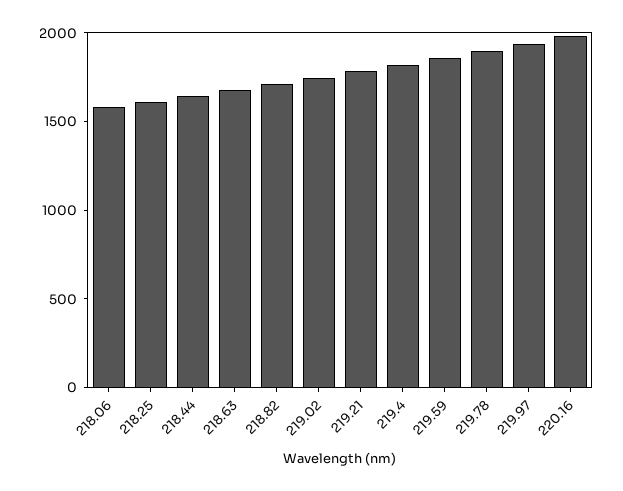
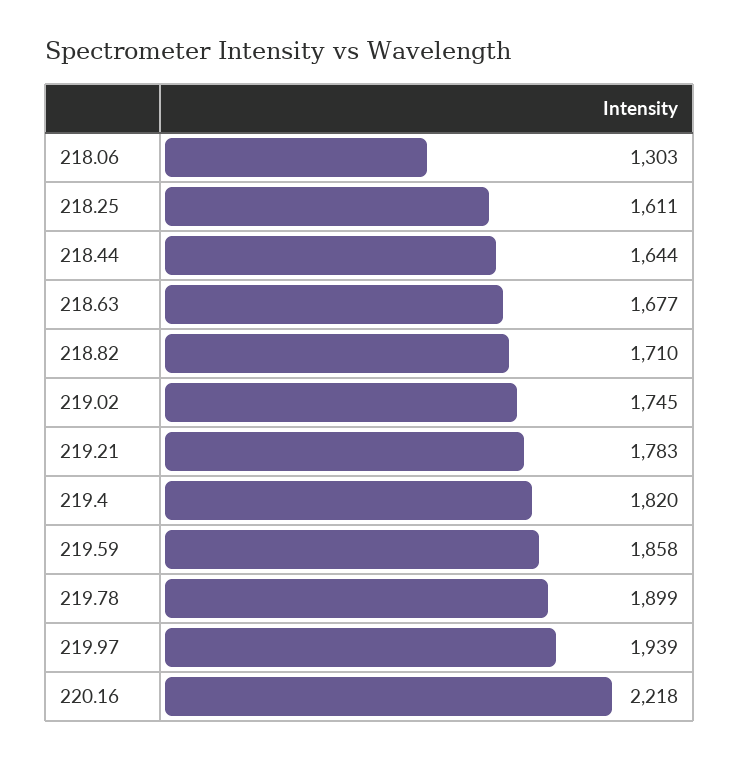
218.06: 1600 -> 1303
220.16: 2000 -> 2218

